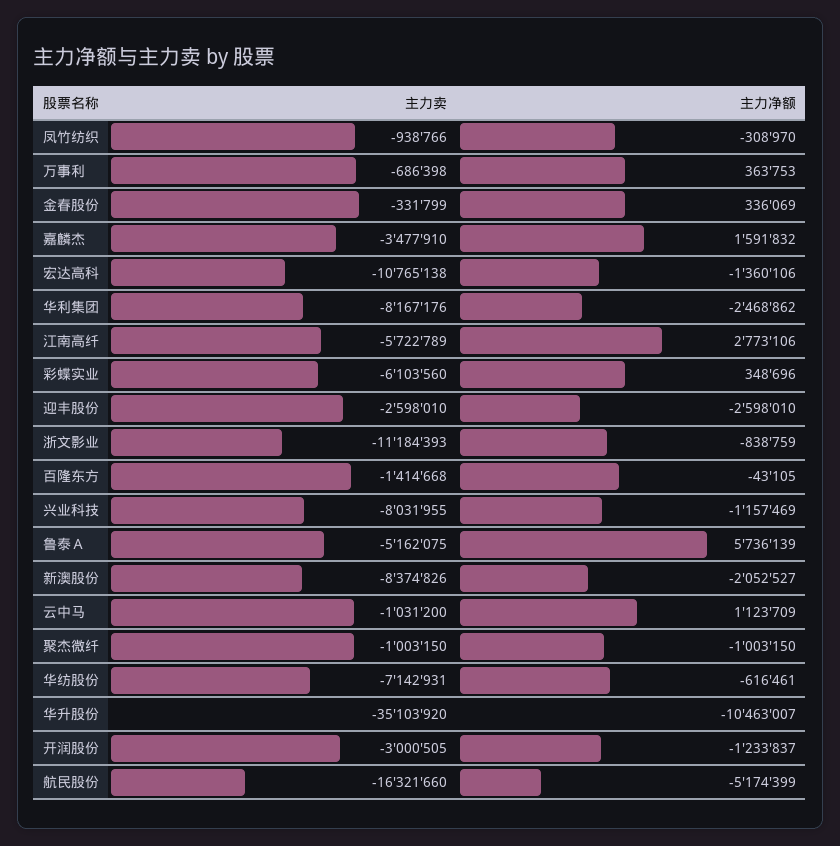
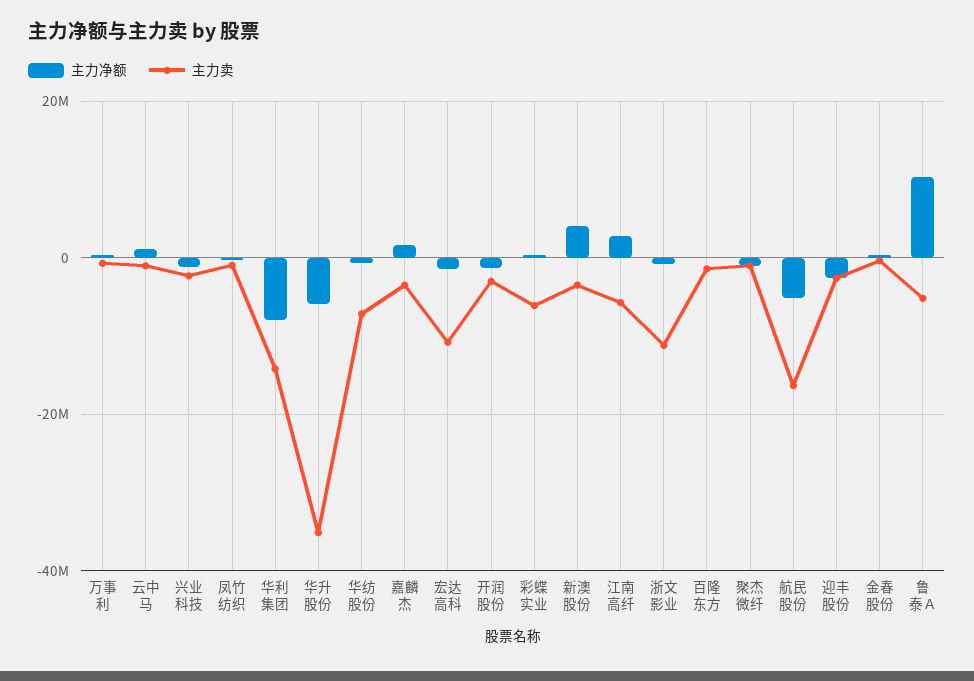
主力卖, 华利集团: -8167176 -> -14000000
主力净额, 华利集团: -2468862 -> -8000000
主力卖, 兴业科技: -8031955 -> -2000000
主力净额, 鲁泰Ａ: 5736139 -> 10000000
主力卖, 新澳股份: -8374826 -> -4000000
主力净额, 新澳股份: -2052527 -> 4000000
主力净额, 华升股份: -10463007 -> -6000000

